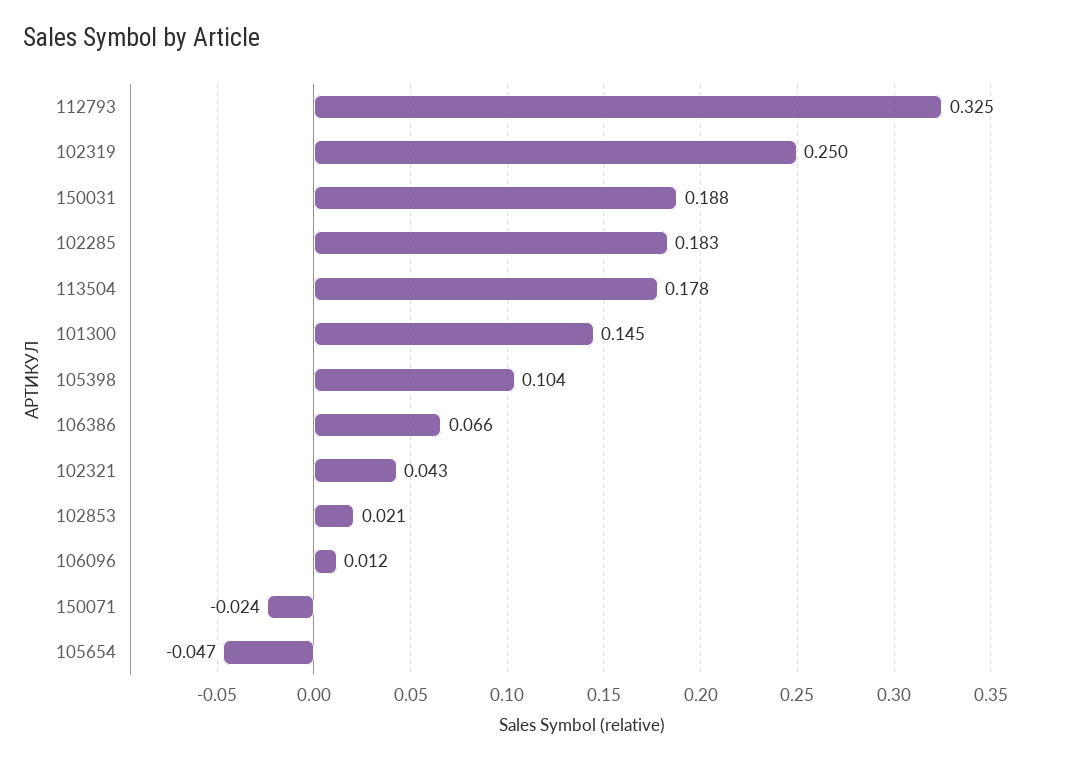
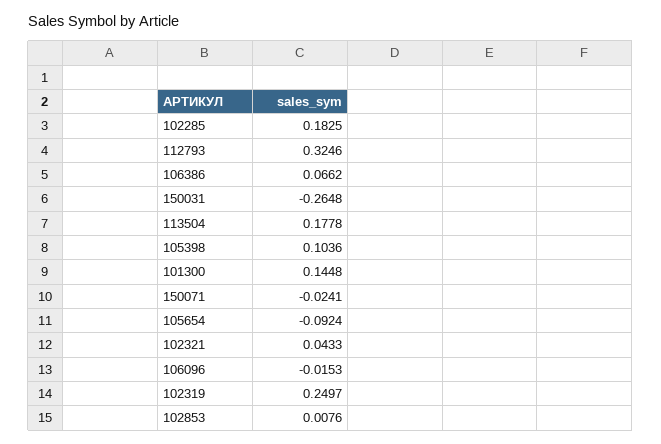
150031: 0.188 -> -0.2648
102853: 0.021 -> 0.0076
106096: 0.012 -> -0.0153
105654: -0.047 -> -0.0924

